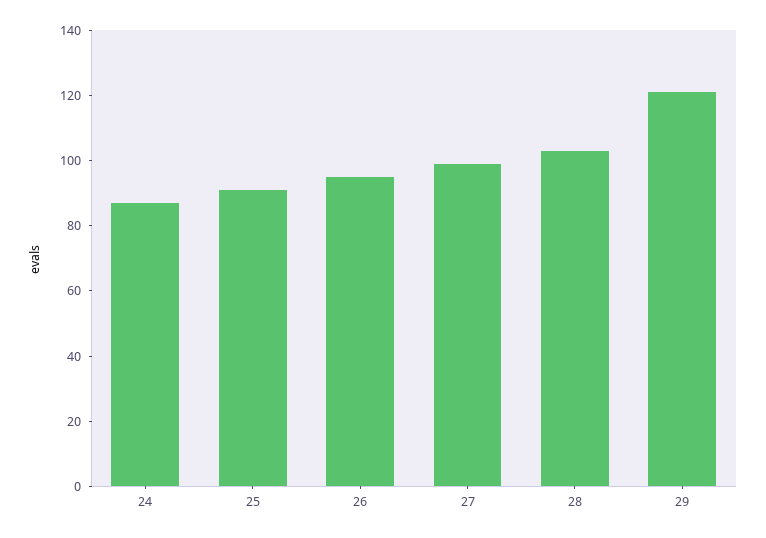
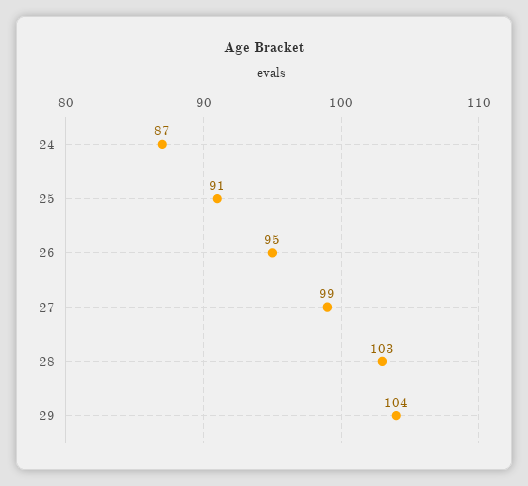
29: 120 -> 104

